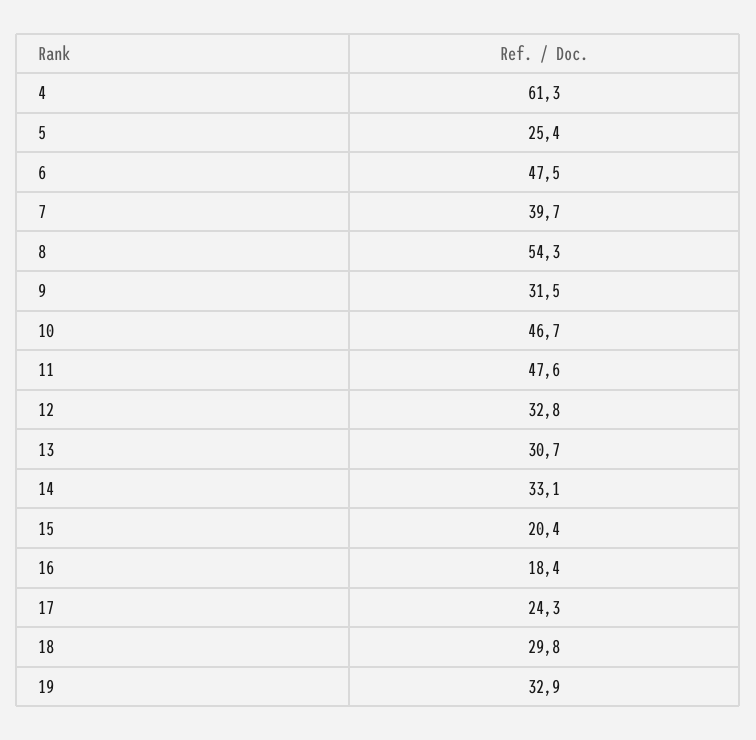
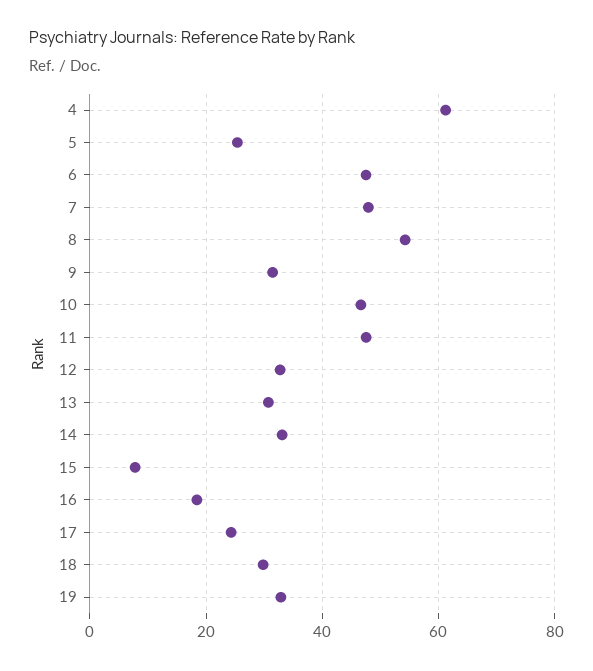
7: 39.7 -> 48
15: 20.4 -> 8

